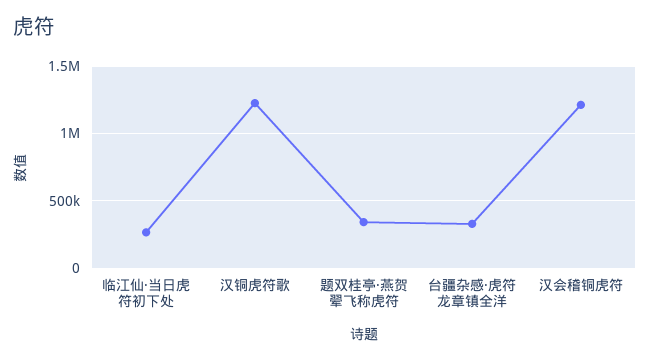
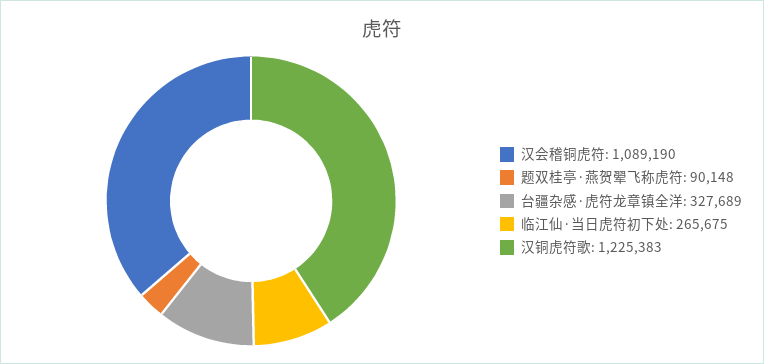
题双桂亭·燕贺翚飞称虎符: 350000 -> 90148
汉会稽铜虎符: 1200000 -> 1089190

